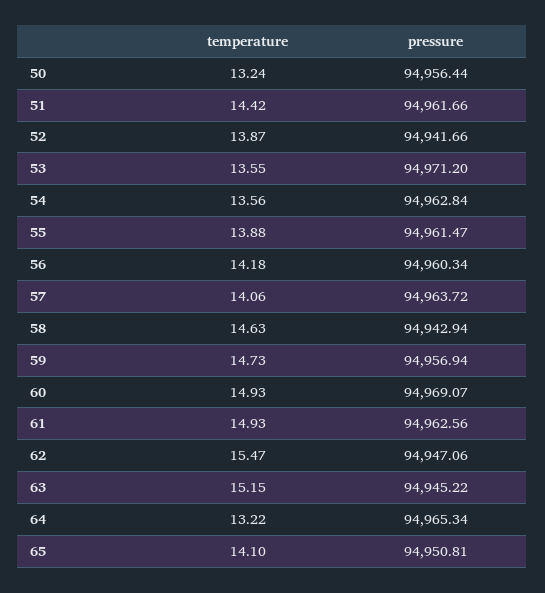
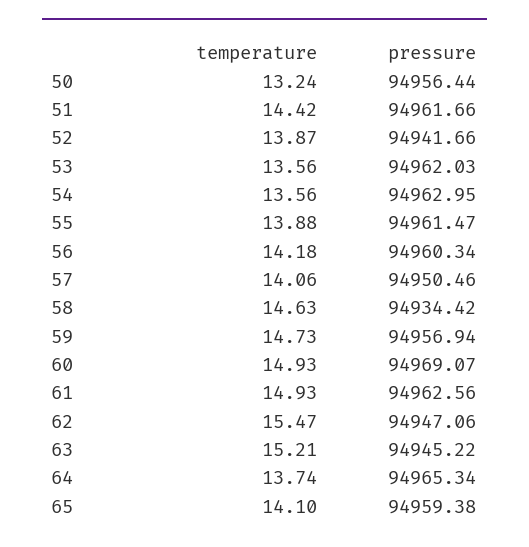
temperature, 53: 13.55 -> 13.56
pressure, 53: 94971.2 -> 94962.03
pressure, 54: 94962.84 -> 94962.95
pressure, 57: 94963.72 -> 94950.46
pressure, 58: 94942.94 -> 94934.42
temperature, 63: 15.15 -> 15.21
temperature, 64: 13.22 -> 13.74
pressure, 65: 94950.81 -> 94959.38

